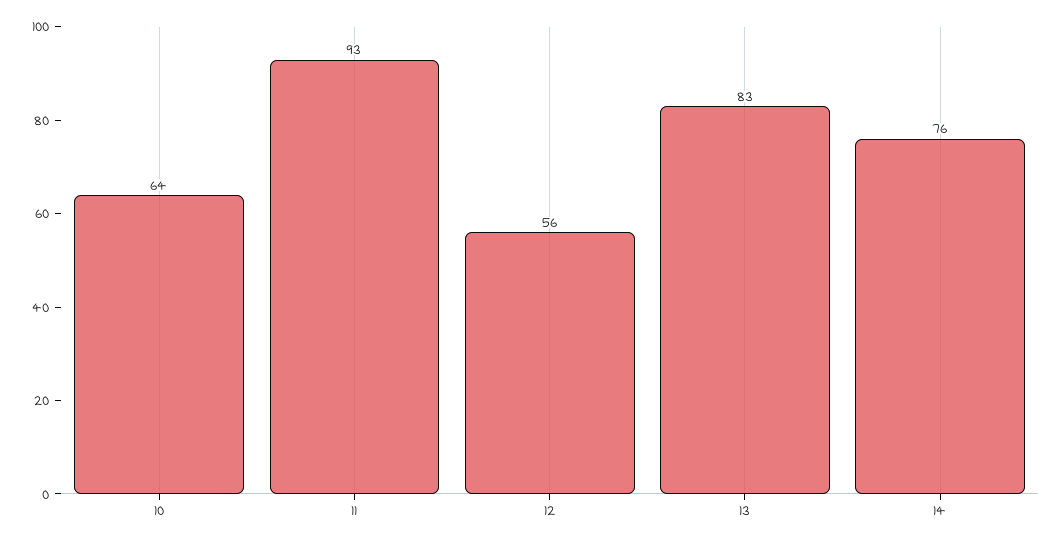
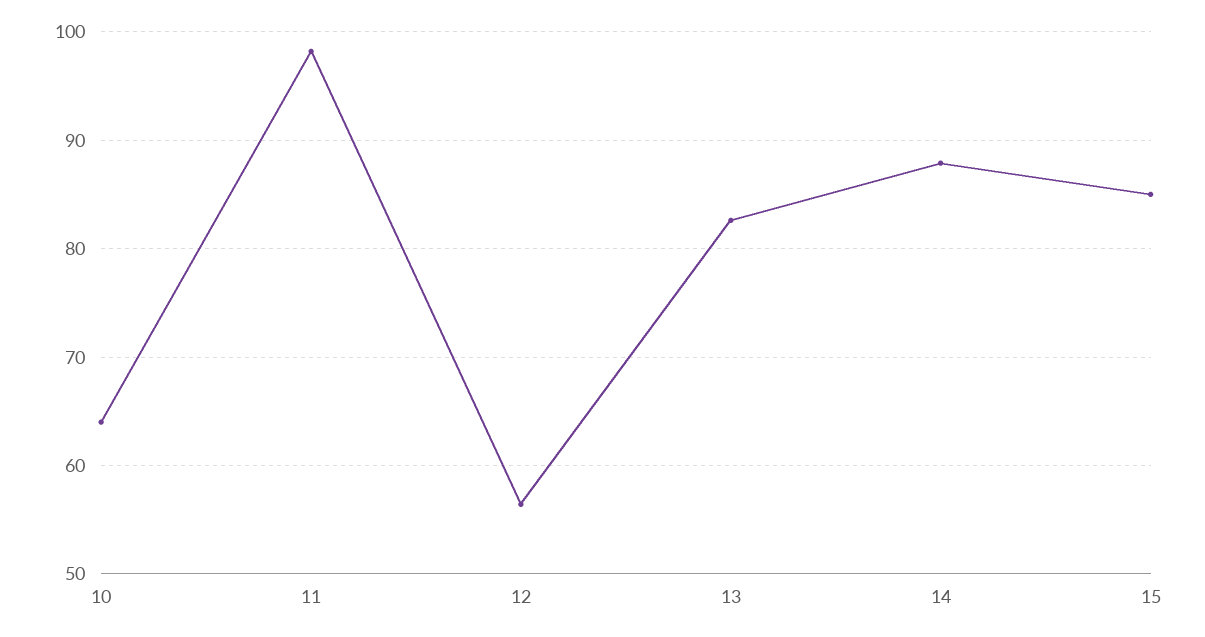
11: 93 -> 98
14: 76 -> 88
15: none -> 85

